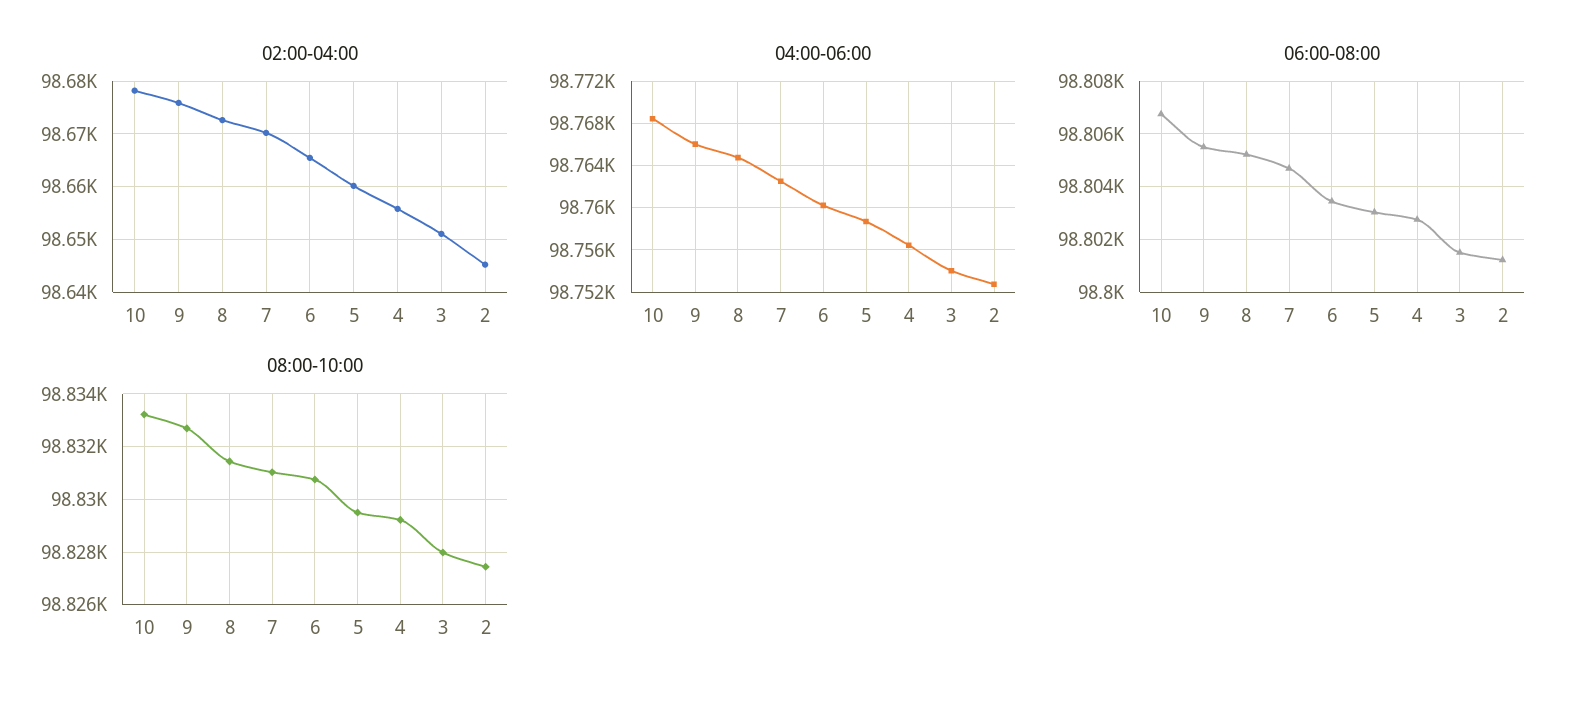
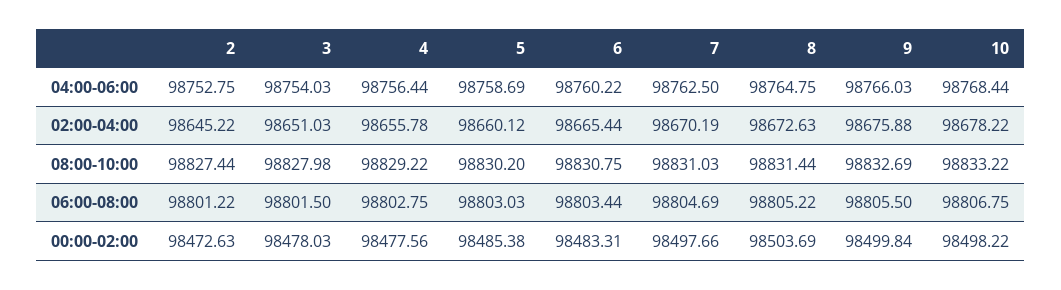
08:00-10:00, 5: 98829.5 -> 98830.2
00:00-02:00, 2: none -> 98472.63
00:00-02:00, 3: none -> 98478.03
00:00-02:00, 4: none -> 98477.56
00:00-02:00, 5: none -> 98485.38
00:00-02:00, 6: none -> 98483.31
00:00-02:00, 7: none -> 98497.66
00:00-02:00, 8: none -> 98503.69
00:00-02:00, 9: none -> 98499.84
00:00-02:00, 10: none -> 98498.22

